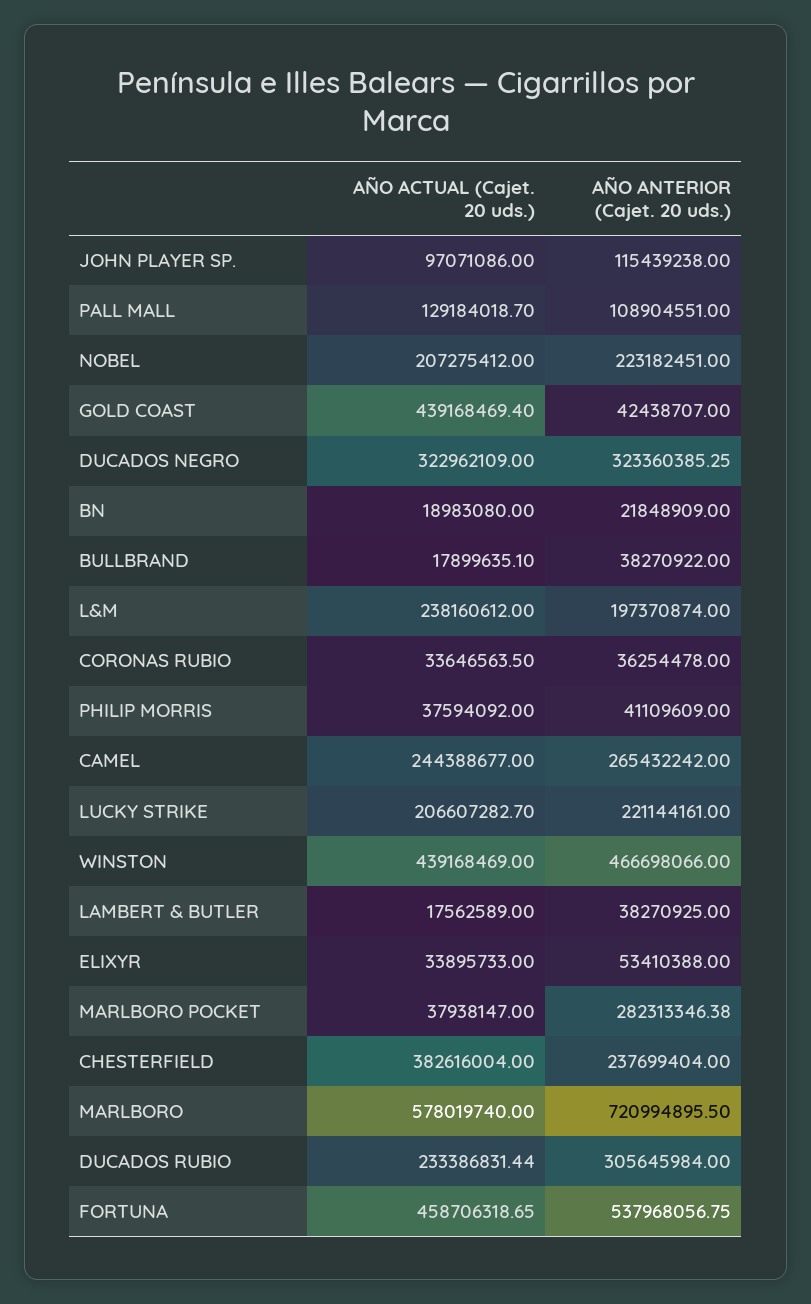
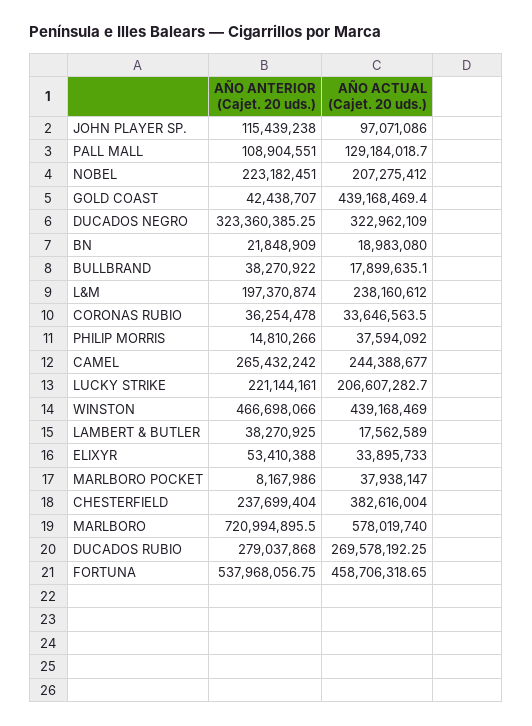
AÑO ANTERIOR (Cajet. 20 uds.), PHILIP MORRIS: 41109609 -> 14810266
AÑO ANTERIOR (Cajet. 20 uds.), MARLBORO POCKET: 282313346.38 -> 8167986
AÑO ACTUAL (Cajet. 20 uds.), DUCADOS RUBIO: 233386831.44 -> 269578192.25
AÑO ANTERIOR (Cajet. 20 uds.), DUCADOS RUBIO: 305645984 -> 279037868

